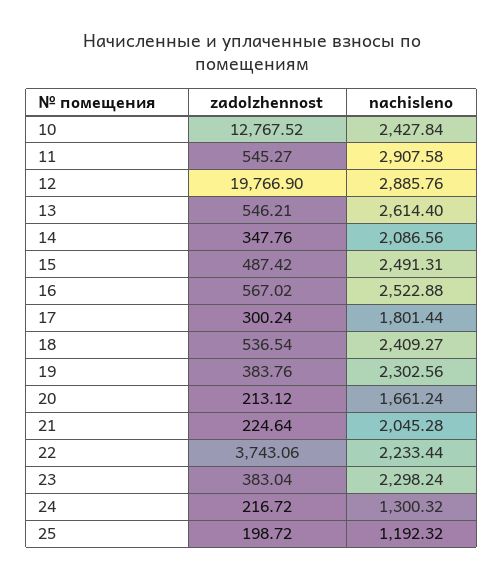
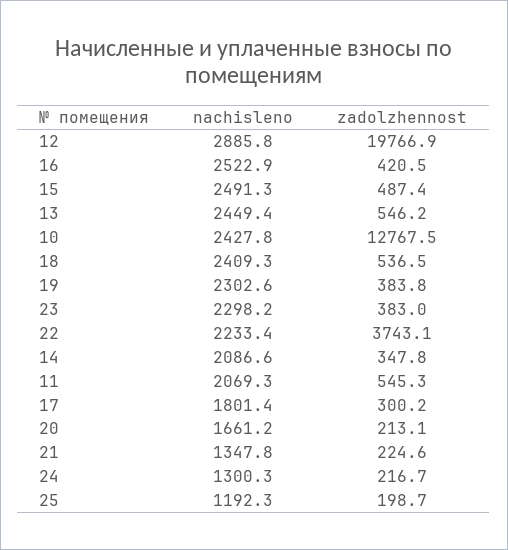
nachisleno, 11: 2907.58 -> 2069.3
nachisleno, 13: 2614.4 -> 2449.4
zadolzhennost, 16: 567.02 -> 420.5
nachisleno, 21: 2045.28 -> 1347.8

